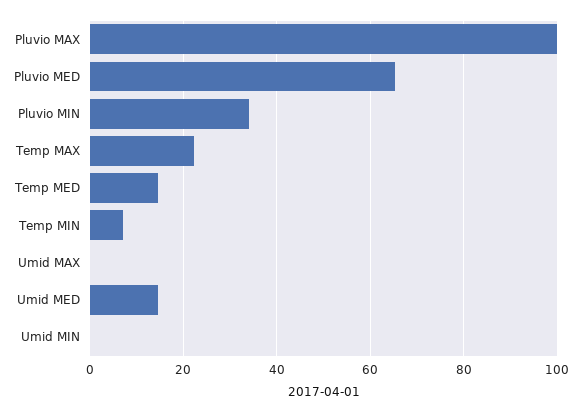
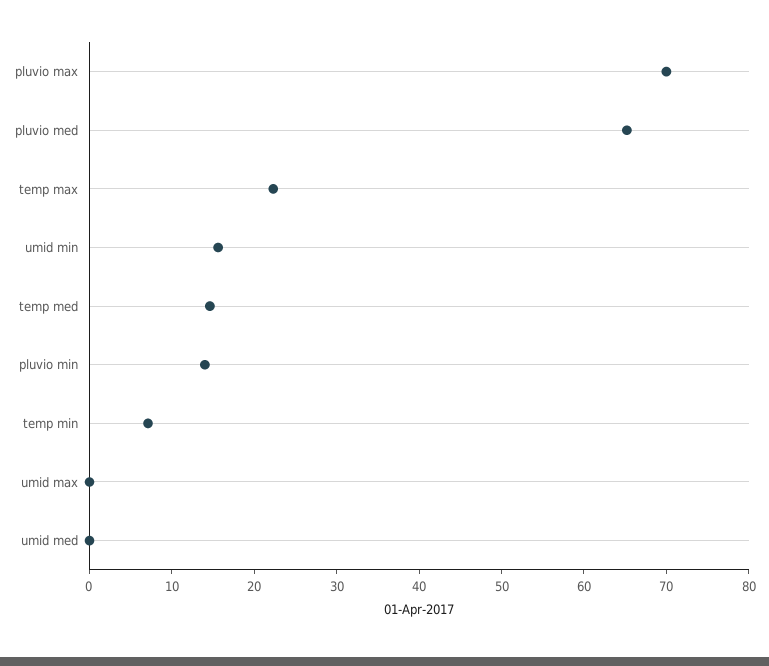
Pluvio MAX: 100 -> 70
Pluvio MIN: 34 -> 14
Umid MED: 14 -> 0
Umid MIN: 0 -> 16

